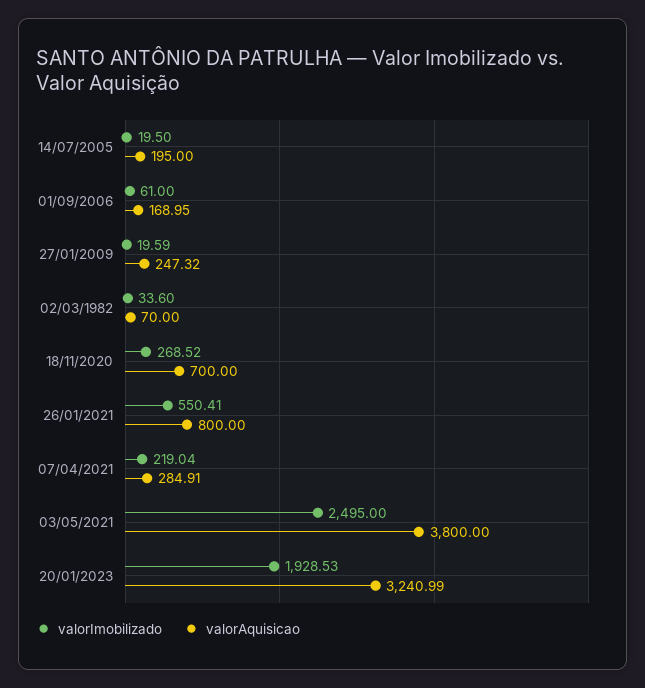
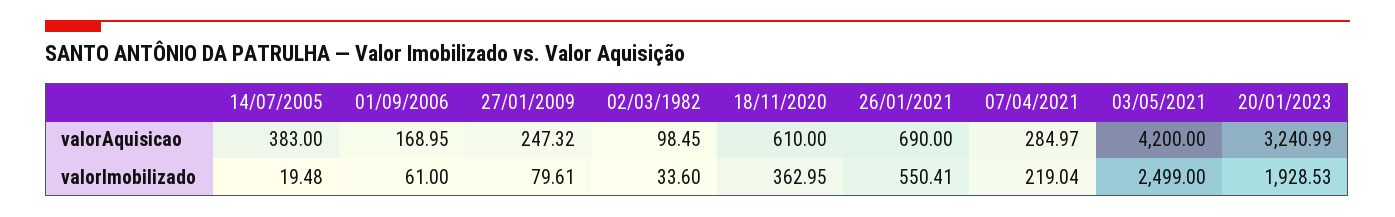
valorImobilizado, 14/07/2005: 19.5 -> 19.48
valorAquisicao, 14/07/2005: 195 -> 383
valorImobilizado, 27/01/2009: 19.59 -> 79.61
valorAquisicao, 02/03/1982: 70 -> 98.45
valorImobilizado, 18/11/2020: 268.52 -> 362.95
valorAquisicao, 18/11/2020: 700 -> 610
valorAquisicao, 26/01/2021: 800 -> 690
valorAquisicao, 07/04/2021: 284.91 -> 284.97
valorImobilizado, 03/05/2021: 2495 -> 2499
valorAquisicao, 03/05/2021: 3800 -> 4200

